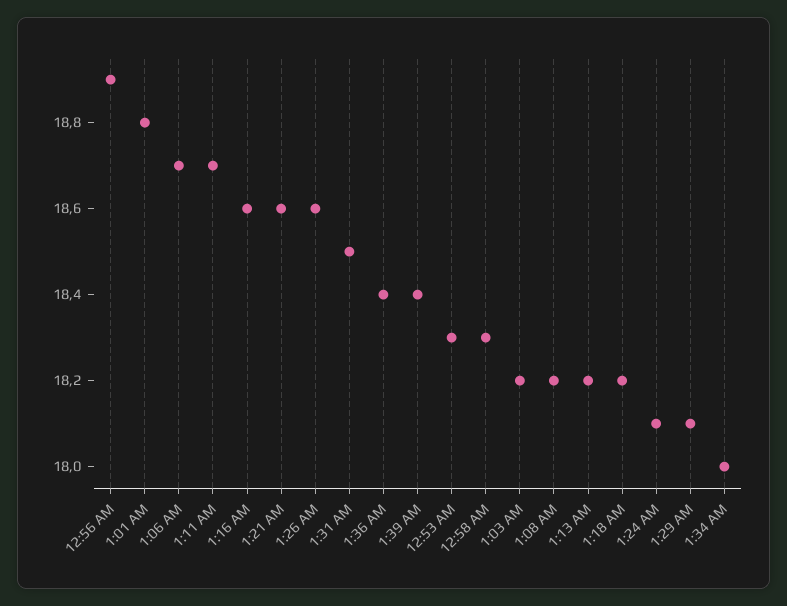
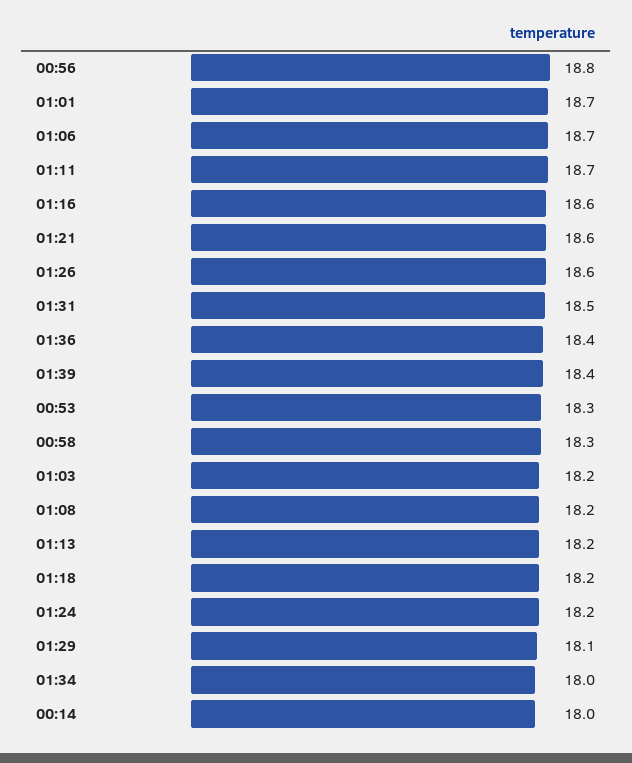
12:56 AM: 18.9 -> 18.8
1:01 AM: 18.8 -> 18.7
1:24 AM: 18.1 -> 18.2
00:14: none -> 18

